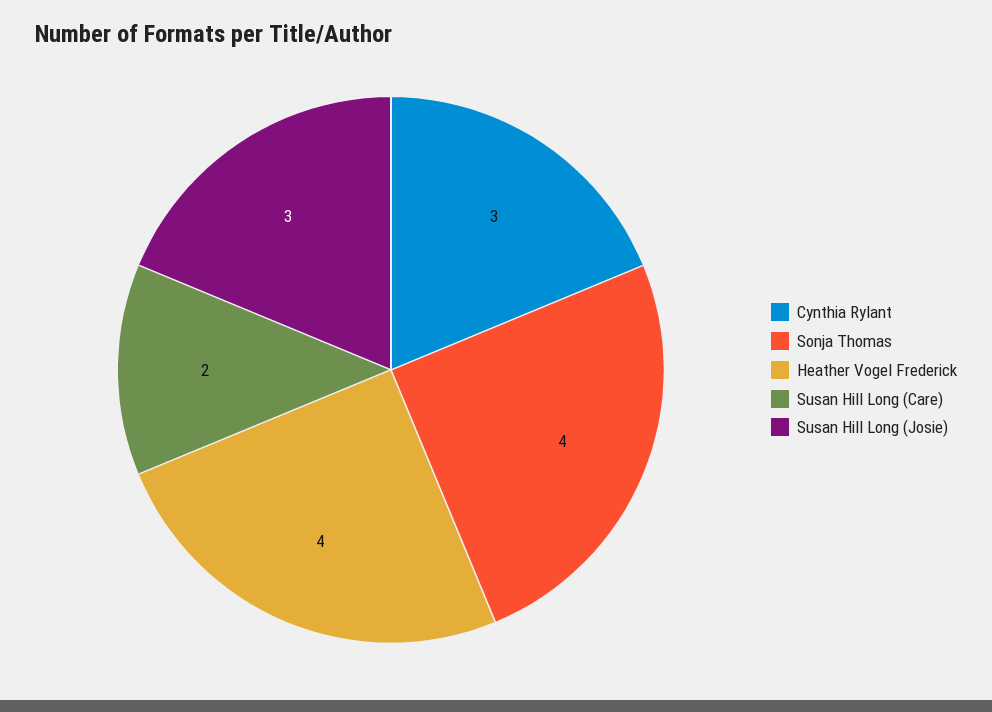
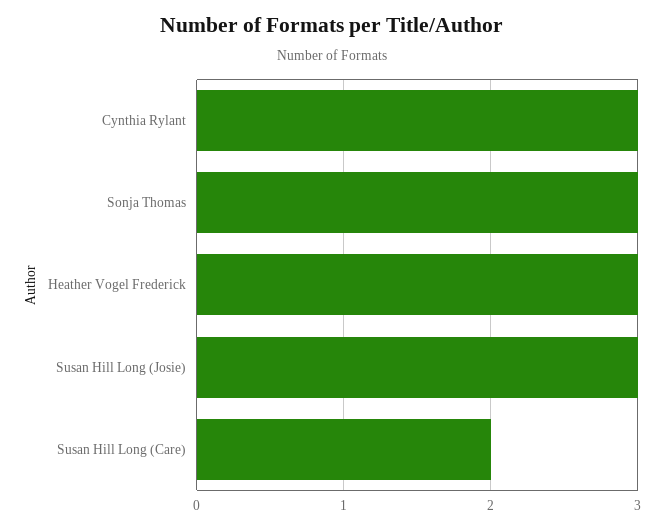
Sonja Thomas: 4 -> 3
Heather Vogel Frederick: 4 -> 3

